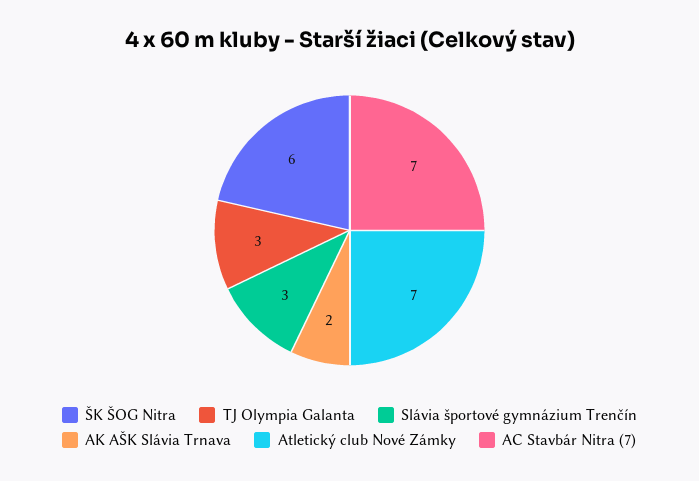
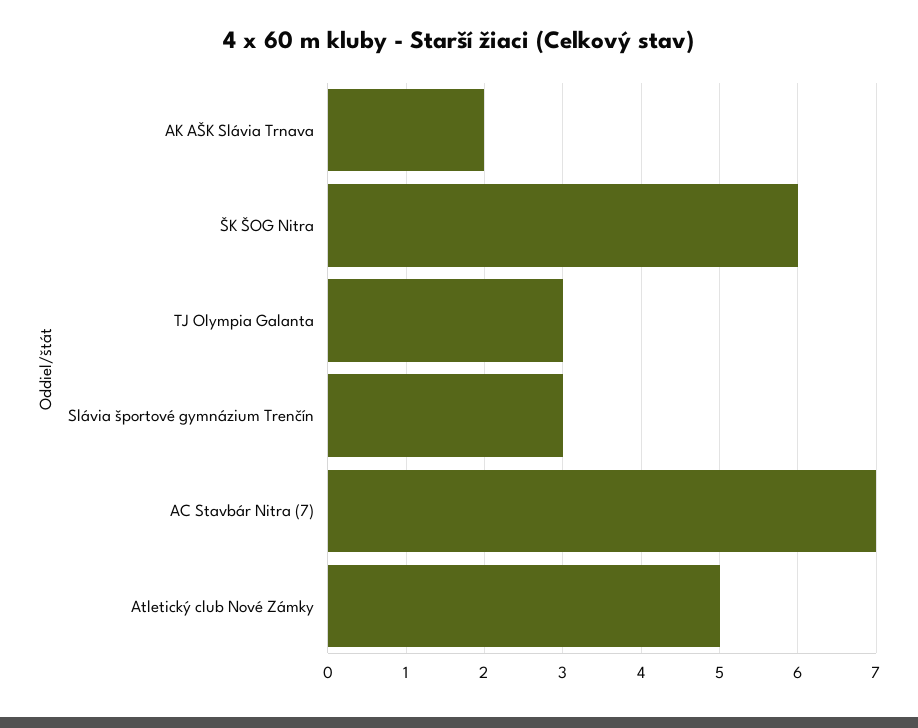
Atletický club Nové Zámky: 7 -> 5

